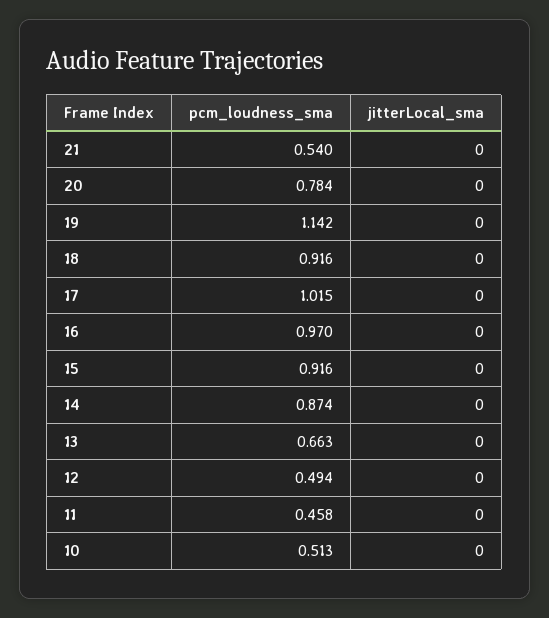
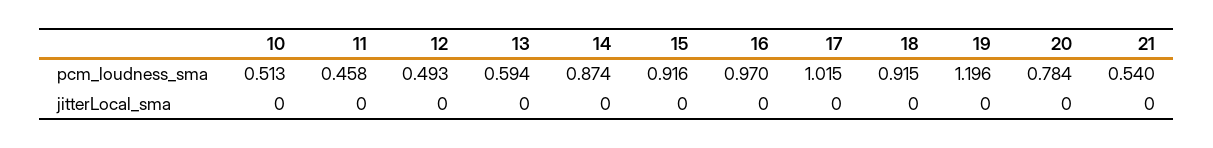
pcm_loudness_sma, 19: 1.142 -> 1.196
pcm_loudness_sma, 18: 0.916 -> 0.915
pcm_loudness_sma, 13: 0.663 -> 0.594
pcm_loudness_sma, 12: 0.494 -> 0.493

